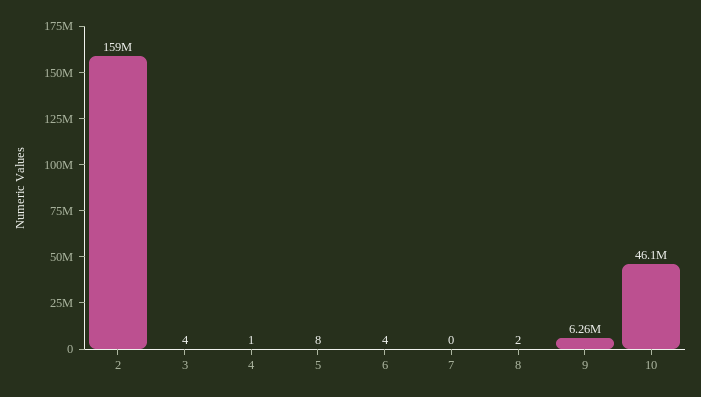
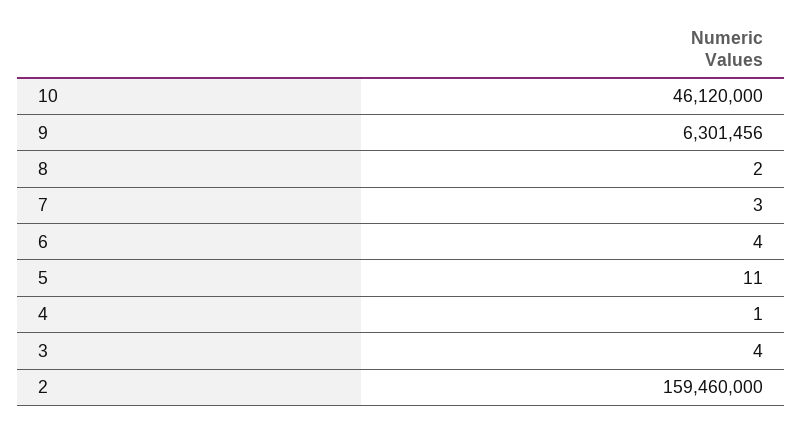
5: 8 -> 11
7: 0 -> 3
9: 6260000 -> 6301456

